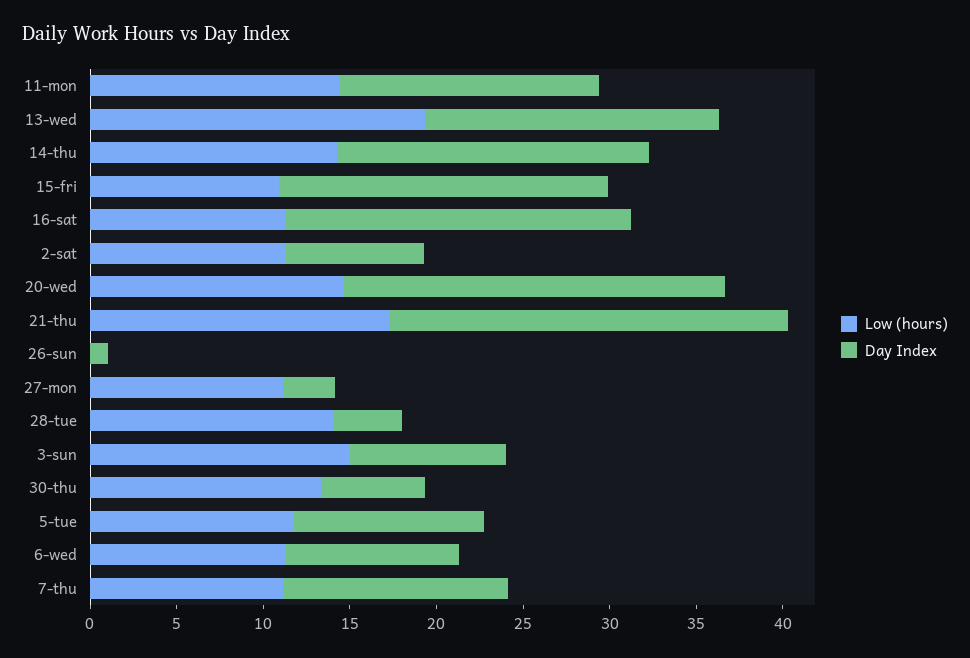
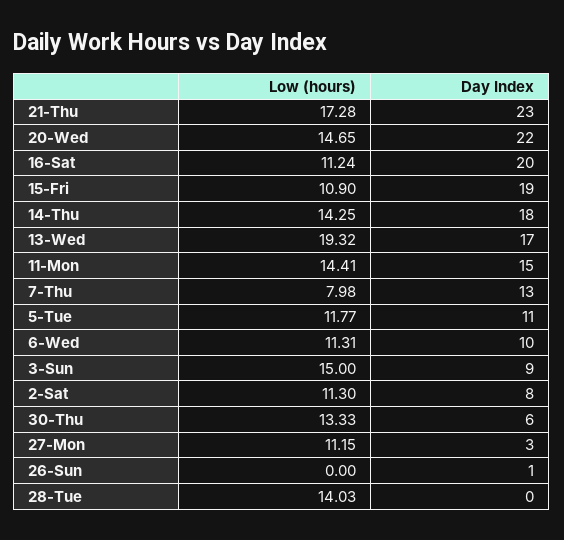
Day Index, 28-tue: 4 -> 0
Low (hours), 7-thu: 11 -> 7.98

